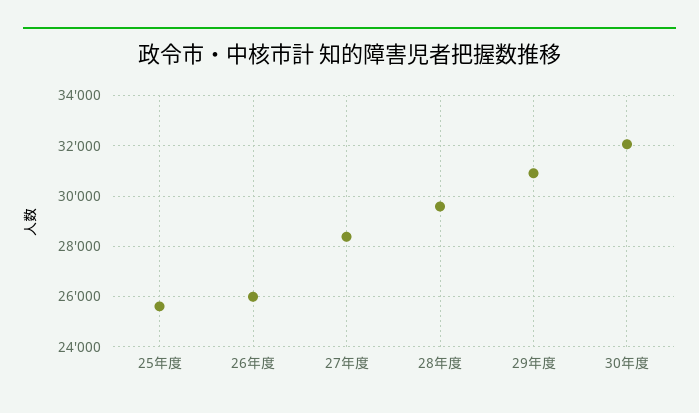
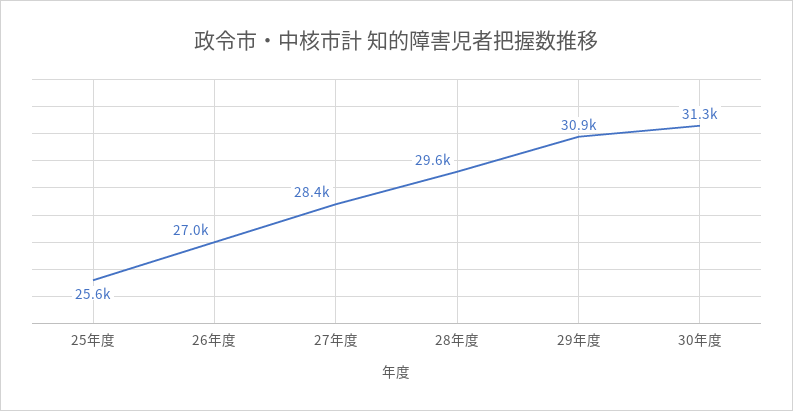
26年度: 26000 -> 27000
30年度: 32000 -> 31300

